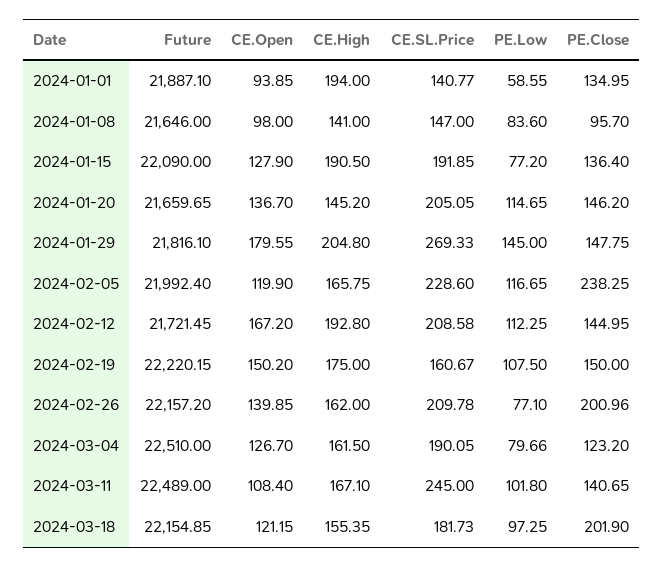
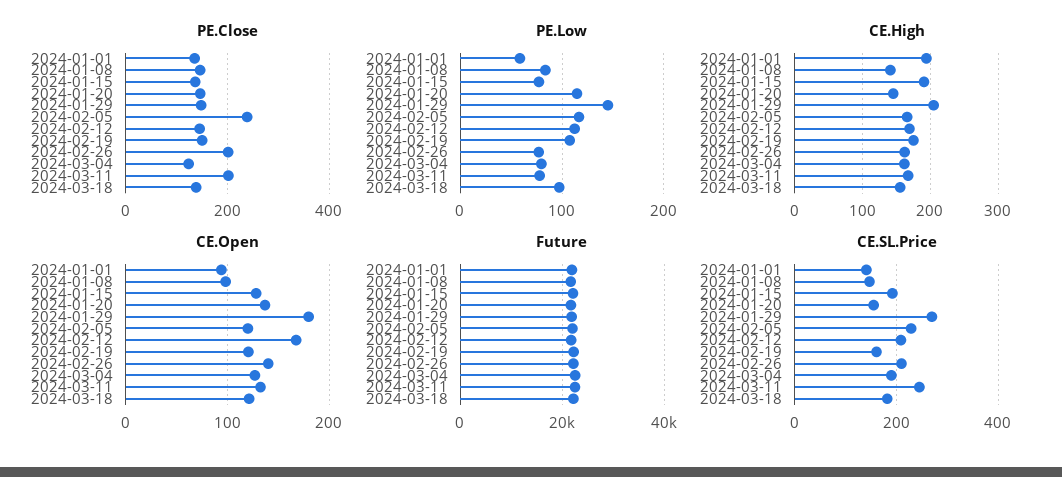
PE.Close, 2024-01-08: 95.7 -> 140
CE.SL.Price, 2024-01-20: 205.05 -> 160
CE.High, 2024-02-12: 192.8 -> 170
CE.Open, 2024-02-19: 150.2 -> 120
CE.Open, 2024-03-11: 108.4 -> 130
PE.Low, 2024-03-11: 101.8 -> 80
PE.Close, 2024-03-11: 140.65 -> 200
PE.Close, 2024-03-18: 201.9 -> 140

